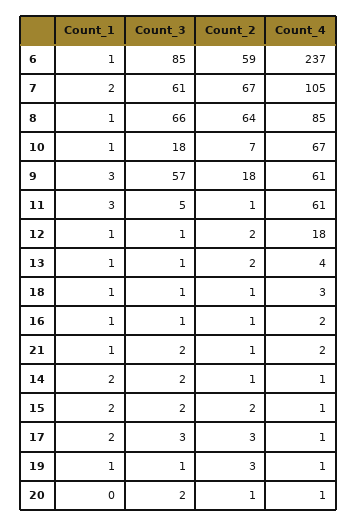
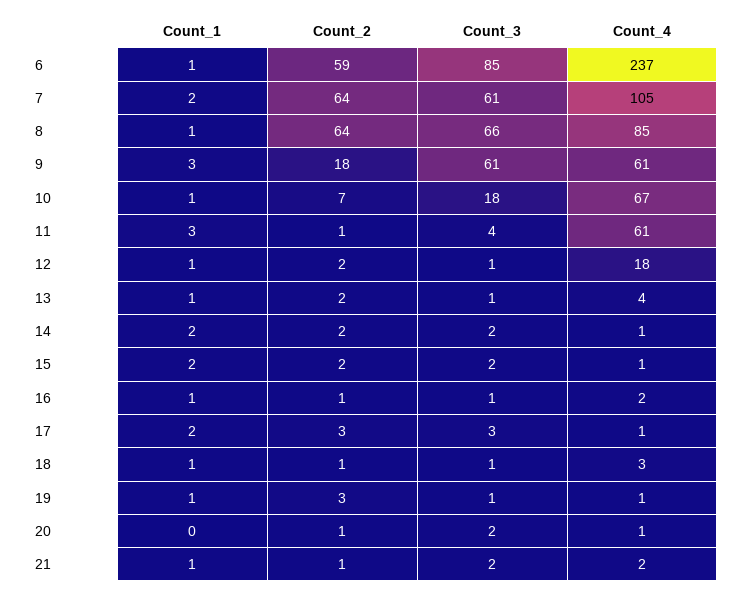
Count_2, 7: 67 -> 64
Count_3, 9: 57 -> 61
Count_3, 11: 5 -> 4
Count_2, 14: 1 -> 2

